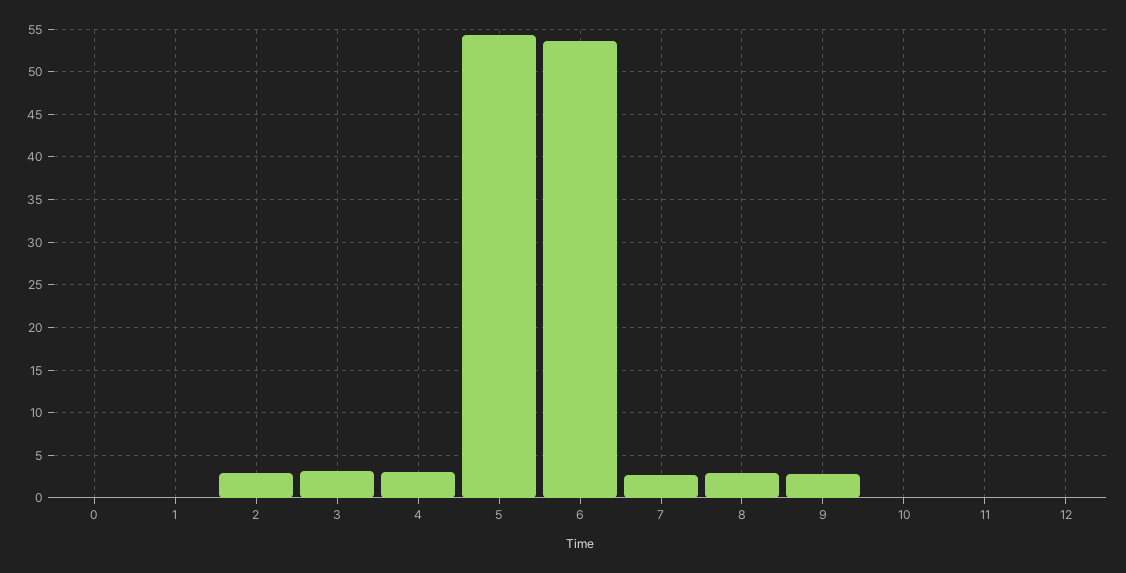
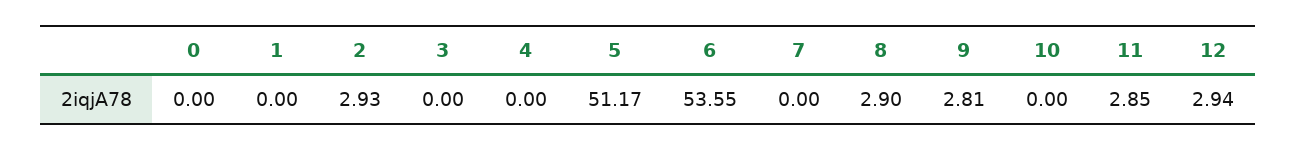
3: 3 -> 0
4: 3 -> 0
5: 54 -> 51.17
7: 3 -> 0
11: 0 -> 2.85
12: 0 -> 2.94

